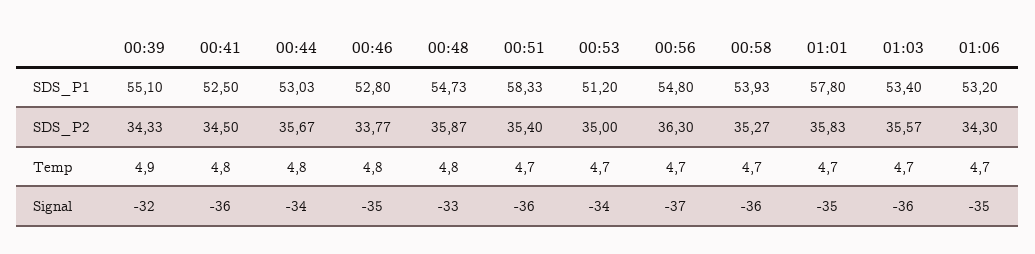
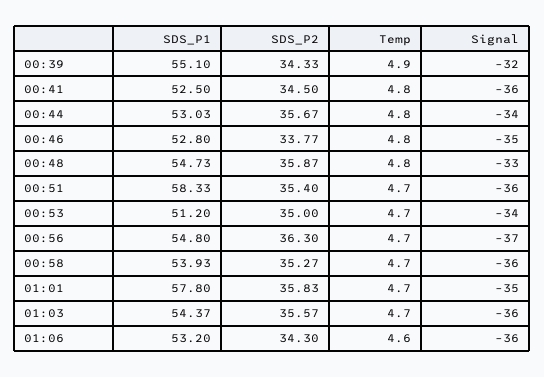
01:03, SDS_P1: 53.4 -> 54.37
01:06, Temp: 4.7 -> 4.6
01:06, Signal: -35 -> -36

